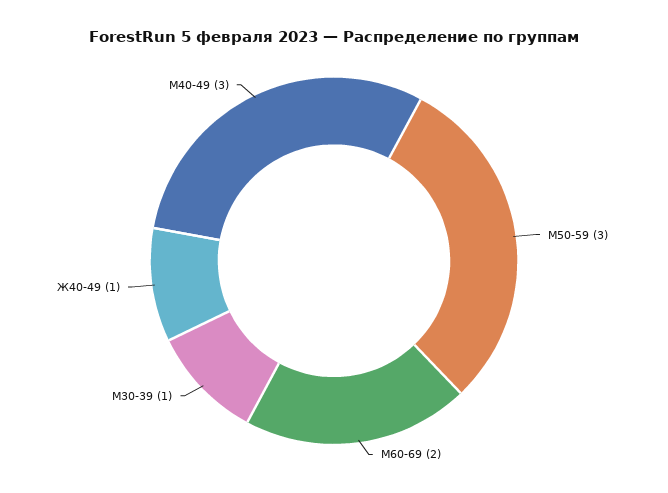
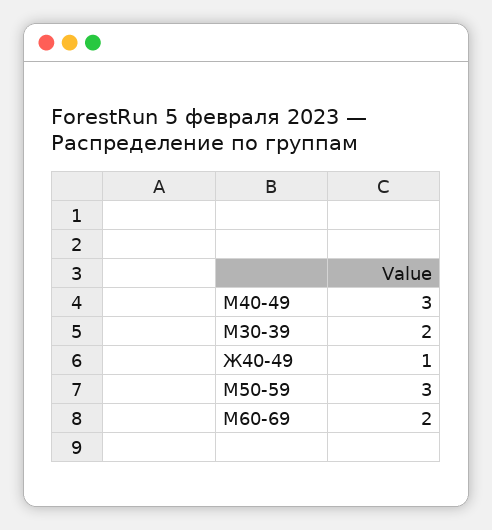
М30-39: 1 -> 2

